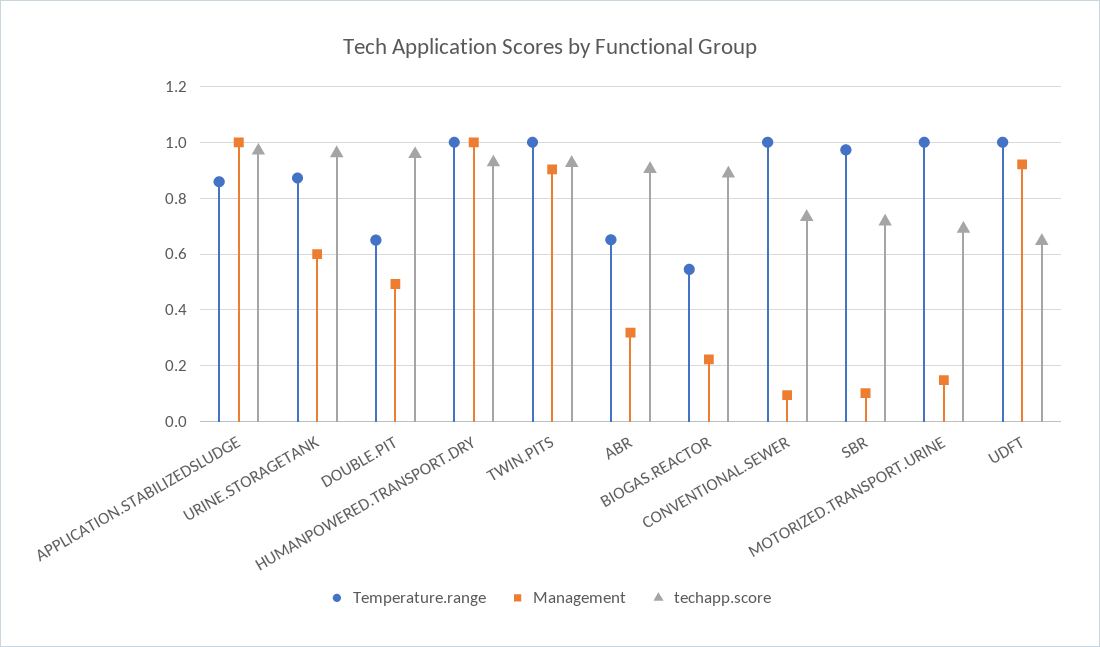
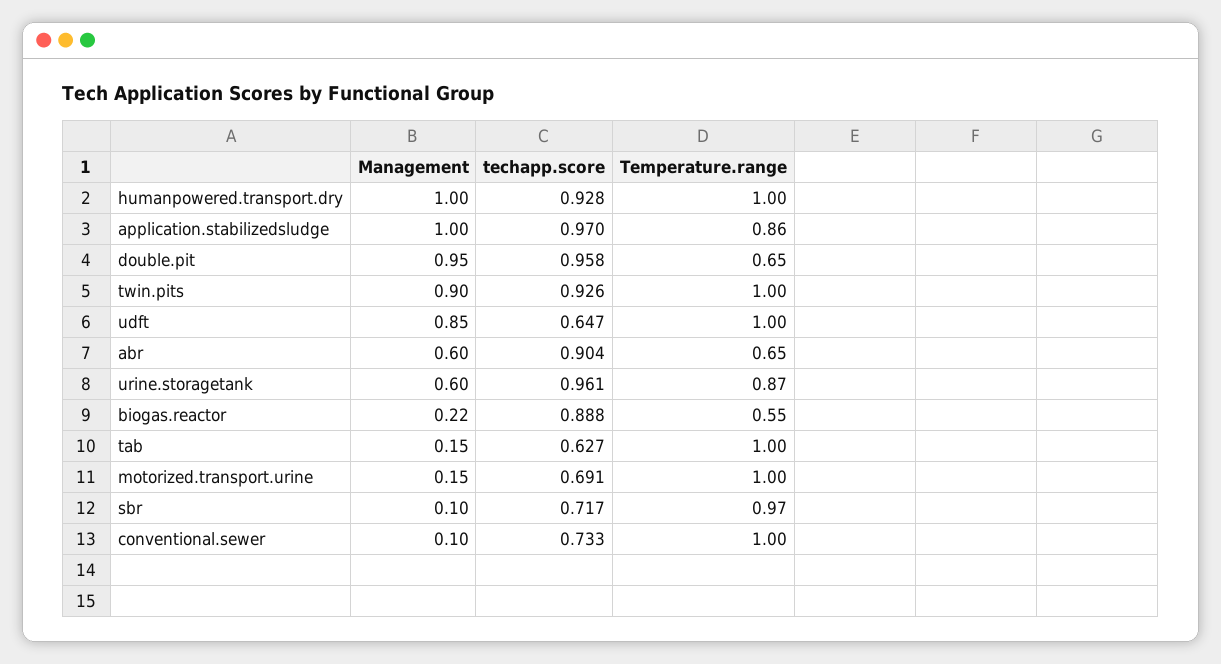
Management, DOUBLE.PIT: 0.5 -> 0.95
Management, ABR: 0.325 -> 0.6
Management, UDFT: 0.925 -> 0.85
Management, tab: none -> 0.15
techapp.score, tab: none -> 0.627
Temperature.range, tab: none -> 1

